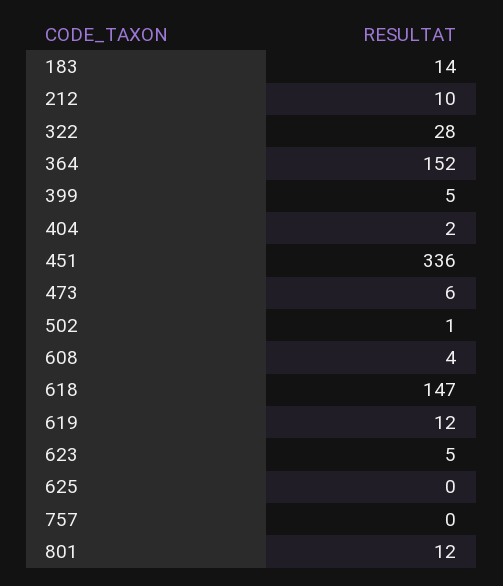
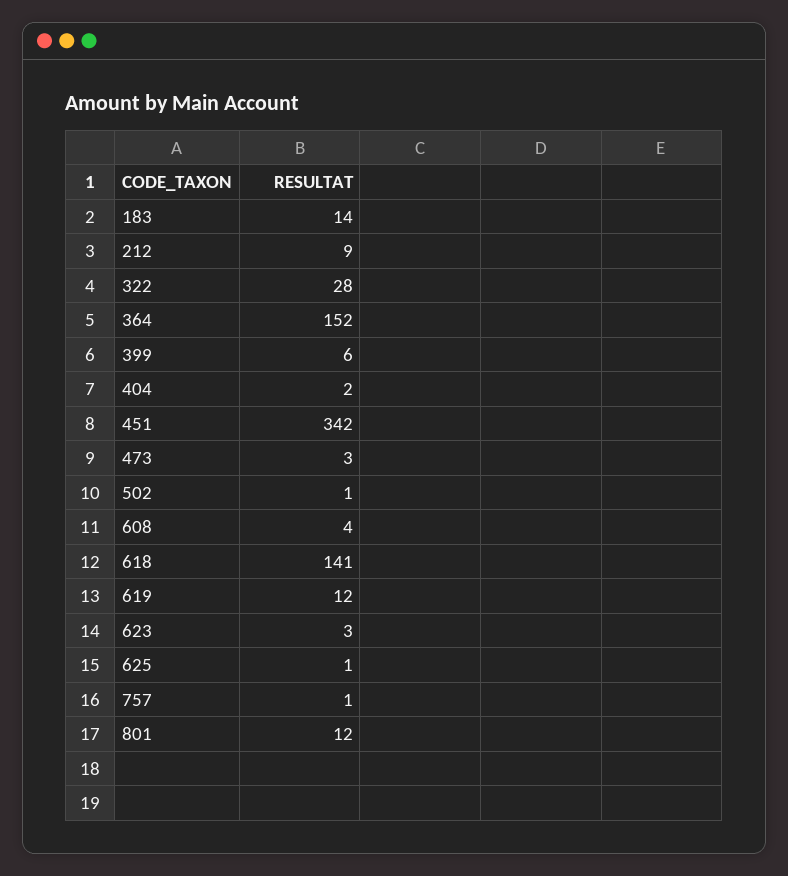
212: 10 -> 9
399: 5 -> 6
451: 336 -> 342
473: 6 -> 3
618: 147 -> 141
623: 5 -> 3
625: 0 -> 1
757: 0 -> 1

